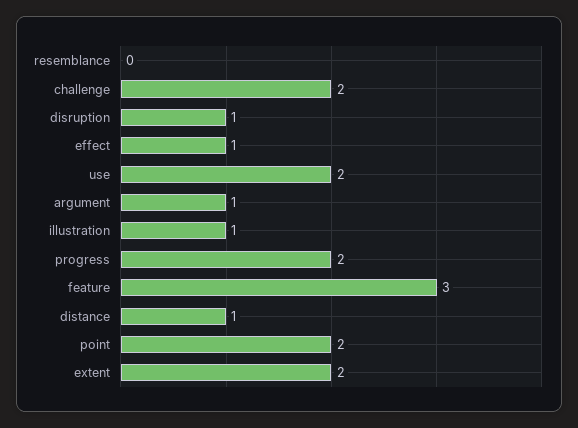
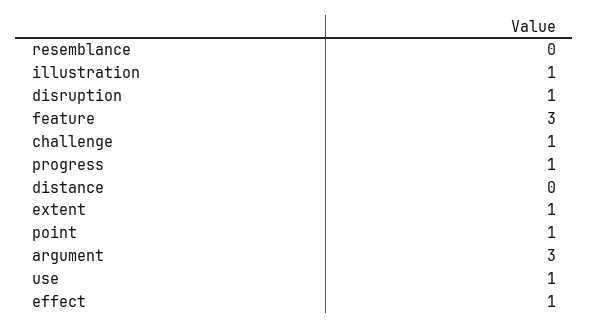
challenge: 2 -> 1
use: 2 -> 1
argument: 1 -> 3
progress: 2 -> 1
distance: 1 -> 0
point: 2 -> 1
extent: 2 -> 1

